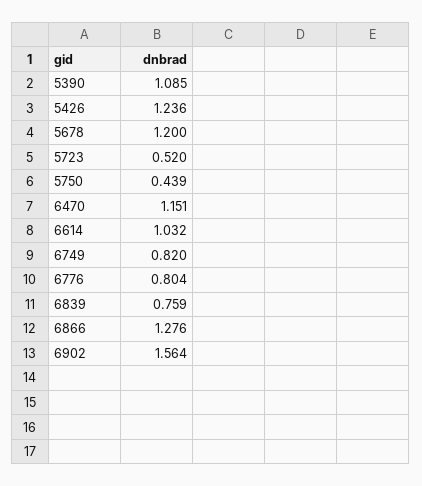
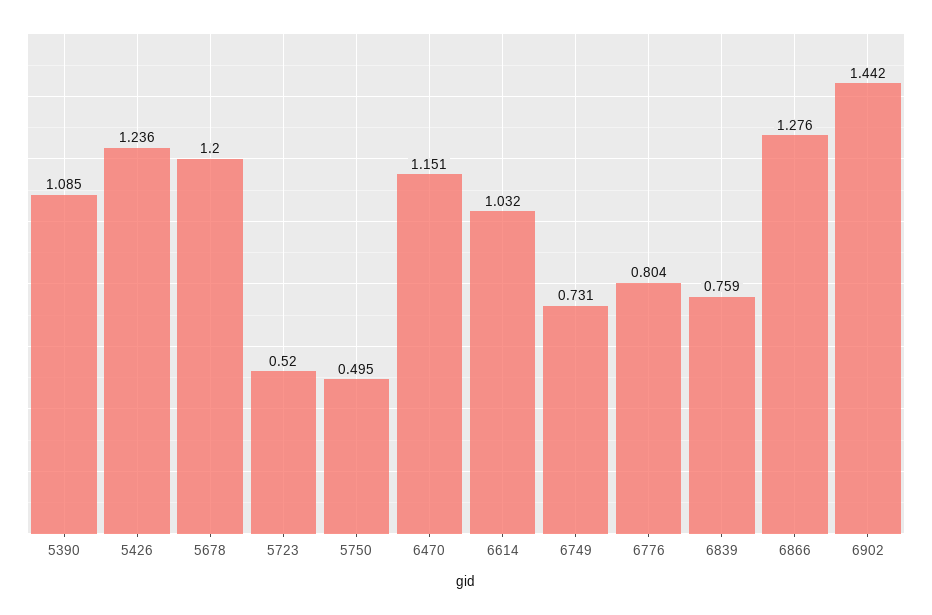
5750: 0.439 -> 0.495
6749: 0.82 -> 0.731
6902: 1.564 -> 1.442

